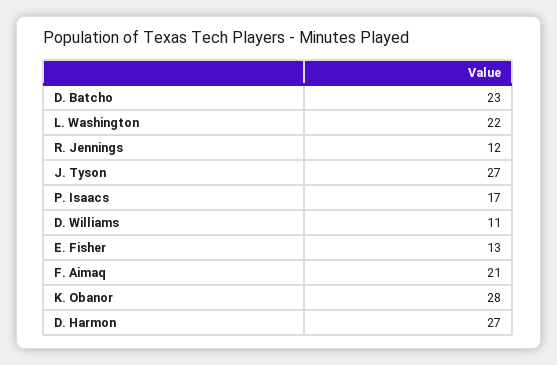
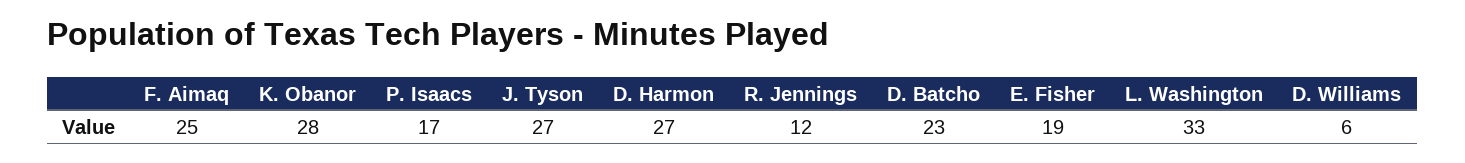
L. Washington: 22 -> 33
D. Williams: 11 -> 6
E. Fisher: 13 -> 19
F. Aimaq: 21 -> 25

